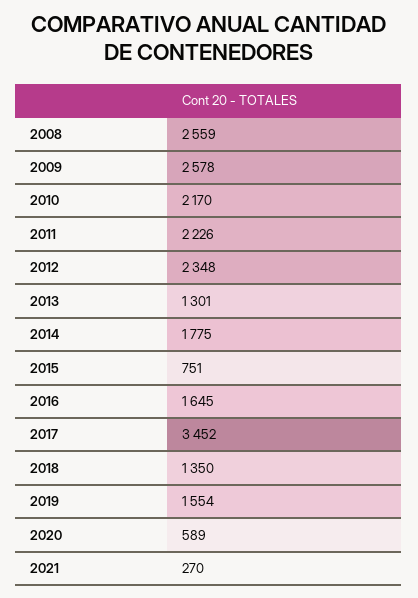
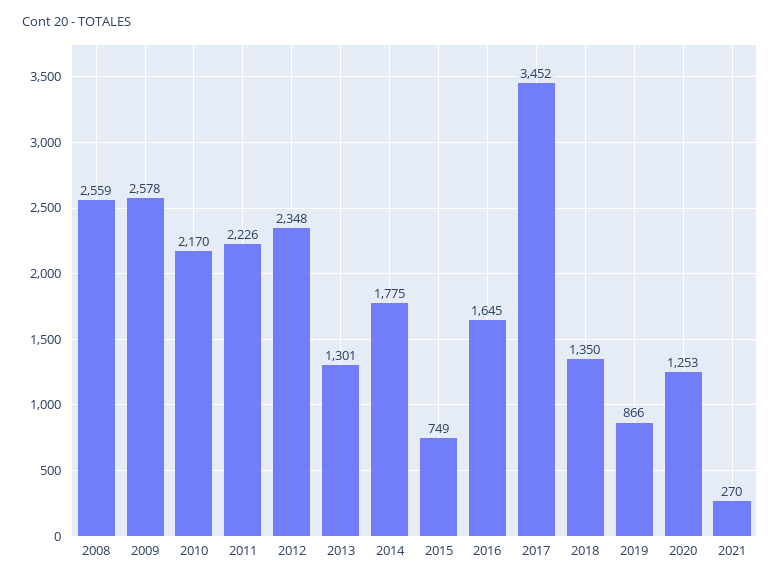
2015: 751 -> 749
2019: 1554 -> 866
2020: 589 -> 1253

